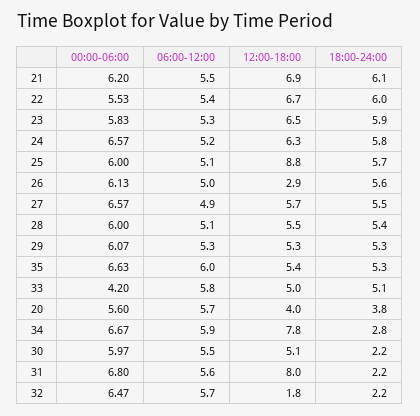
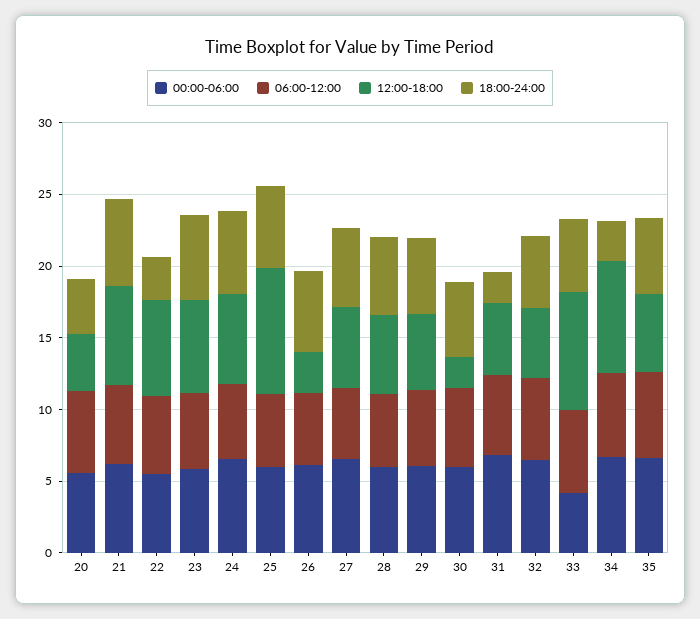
18:00-24:00, 22: 6 -> 3
12:00-18:00, 33: 5 -> 8
12:00-18:00, 30: 5.1 -> 2
18:00-24:00, 30: 2.2 -> 5
12:00-18:00, 31: 8 -> 5
12:00-18:00, 32: 1.8 -> 5
18:00-24:00, 32: 2.2 -> 5

